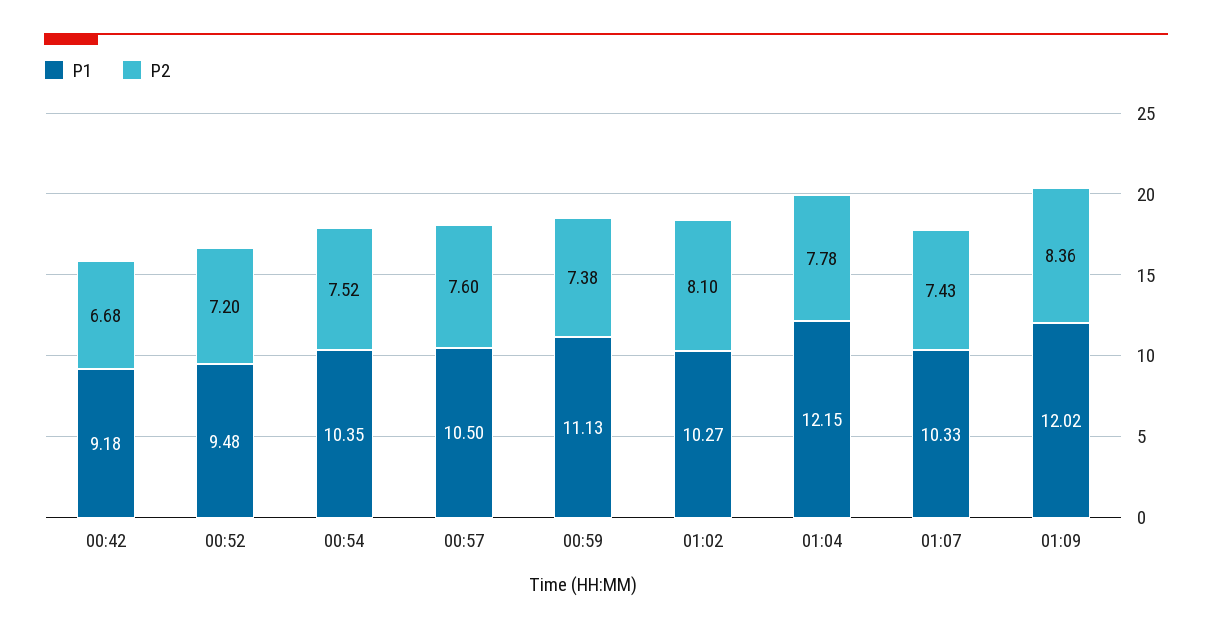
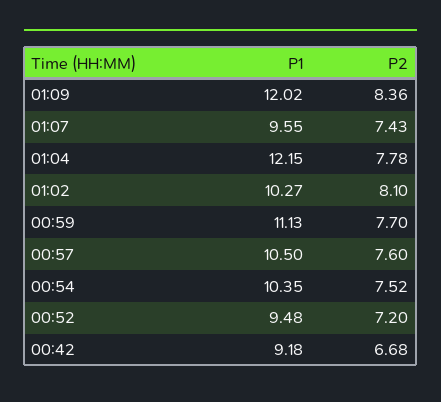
P2, 00:59: 7.38 -> 7.7
P1, 01:07: 10.33 -> 9.55

